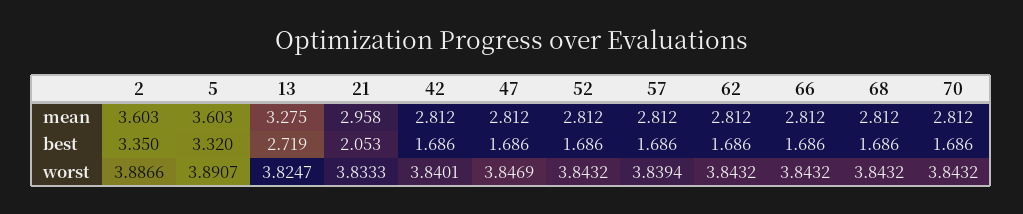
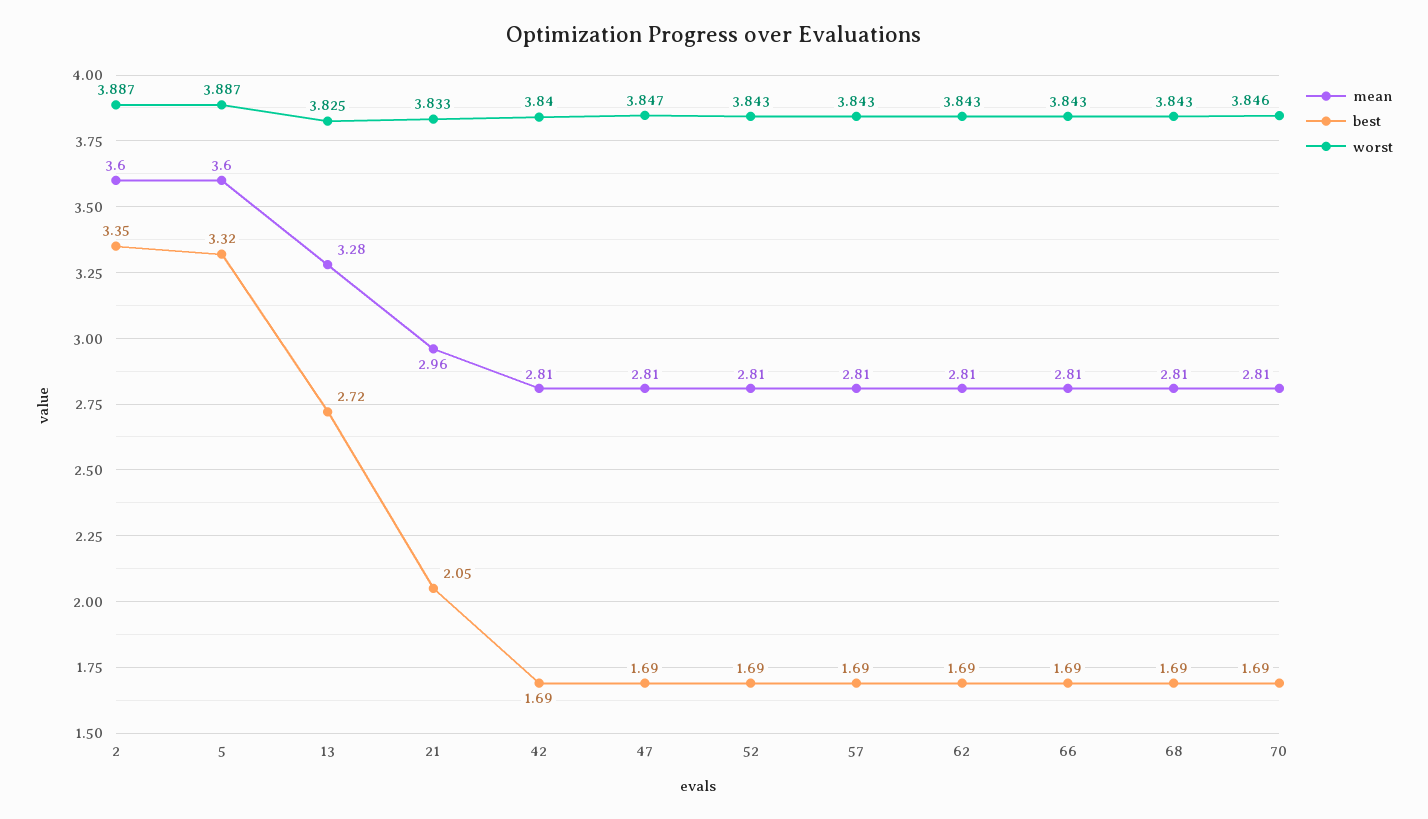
worst, 5: 3.8907 -> 3.887
worst, 57: 3.8394 -> 3.843
worst, 70: 3.8432 -> 3.846

